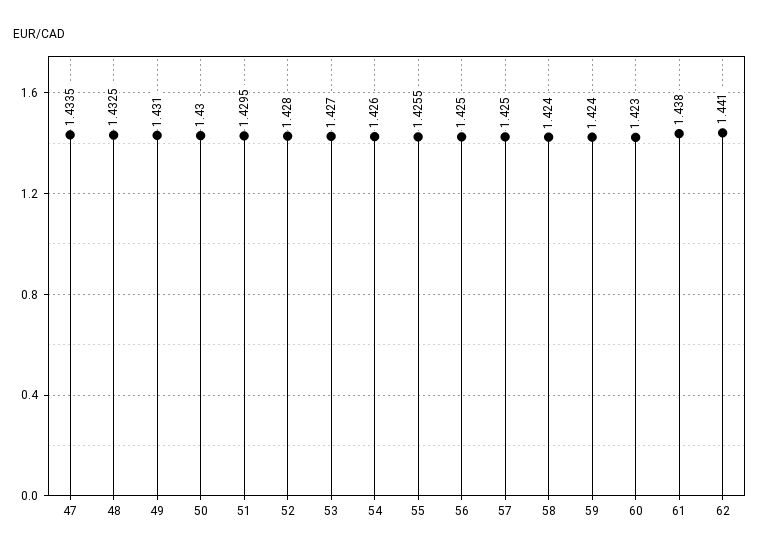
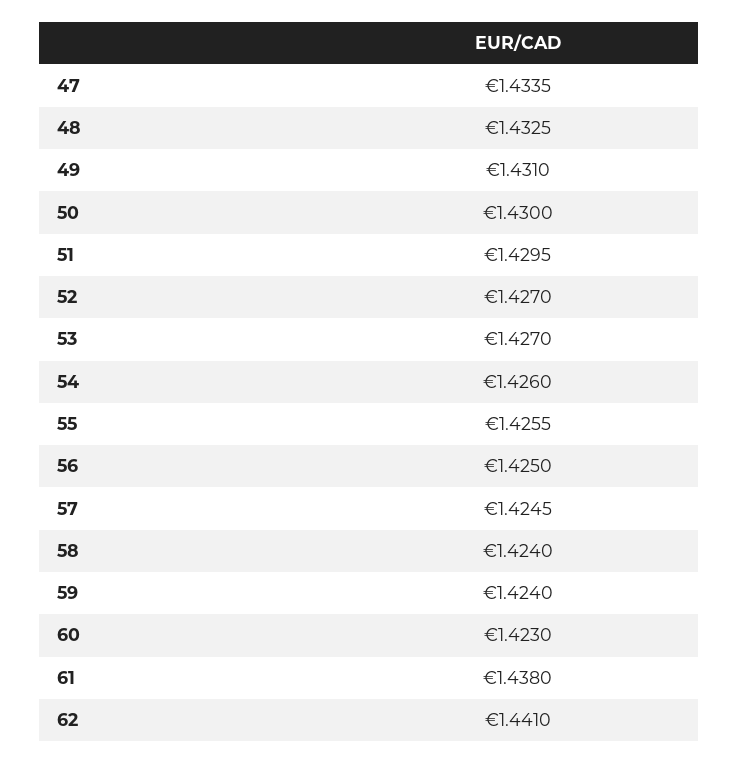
52: 1.428 -> 1.427
57: 1.425 -> 1.4245

